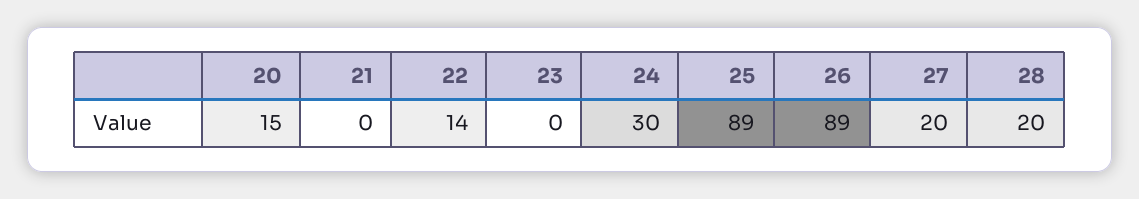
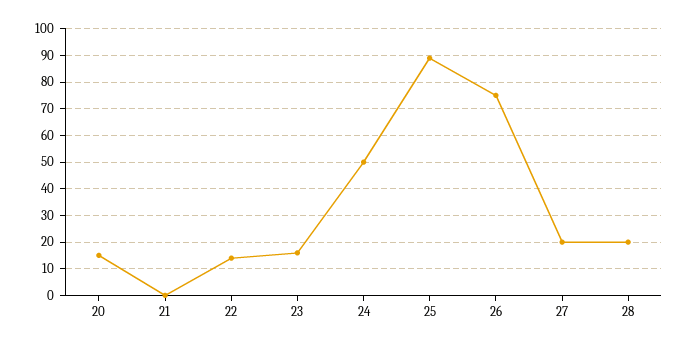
23: 0 -> 15
24: 30 -> 50
26: 89 -> 75

